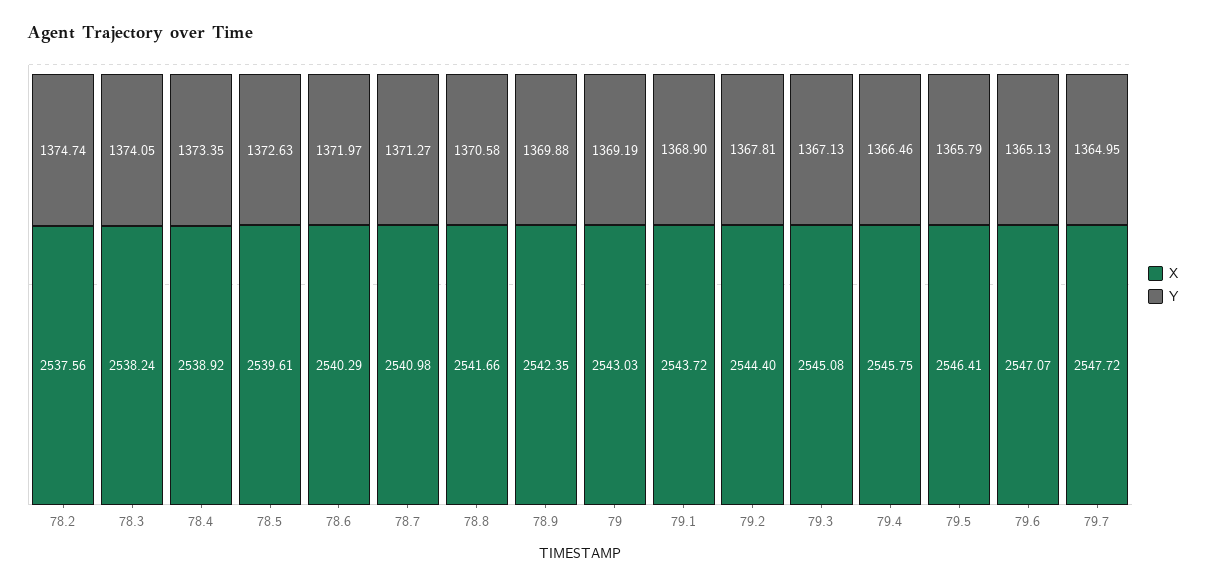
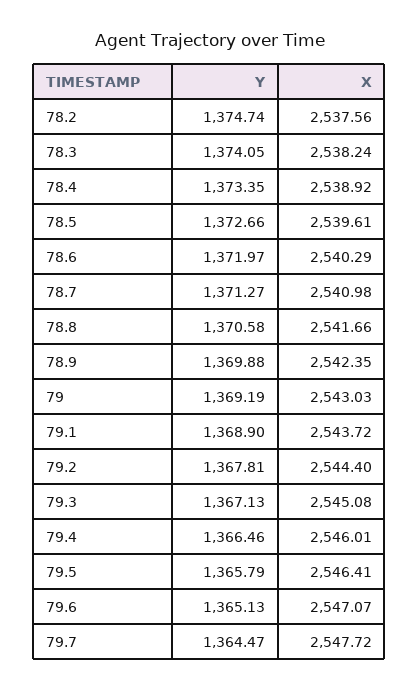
Y, 78.5: 1372.63 -> 1372.66
X, 79.4: 2545.75 -> 2546.01
Y, 79.7: 1364.95 -> 1364.47

